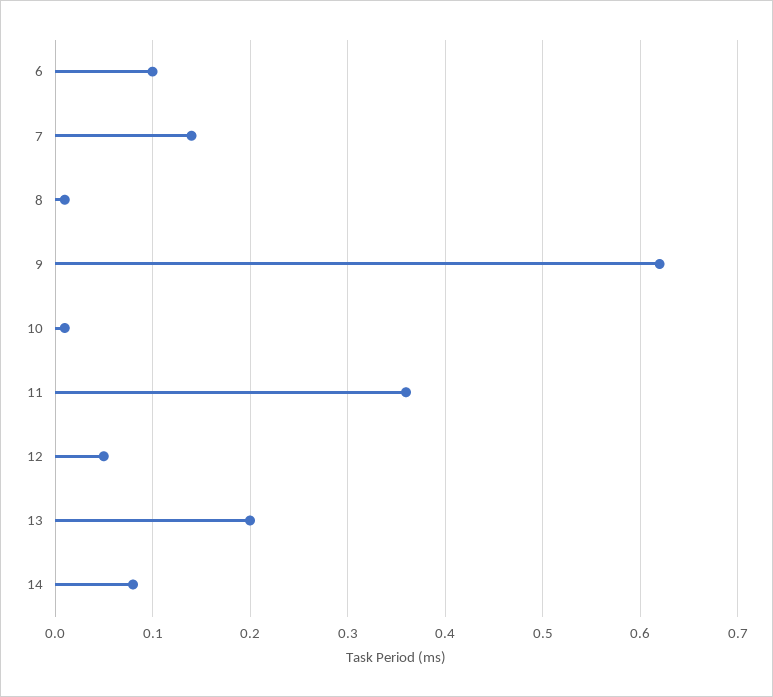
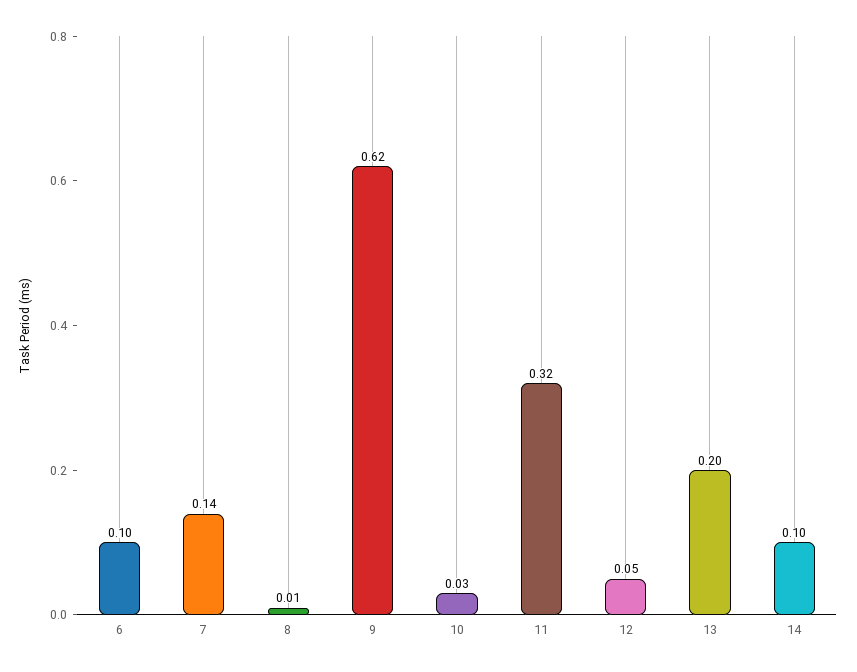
10: 0.01 -> 0.03
11: 0.36 -> 0.32
14: 0.08 -> 0.1

